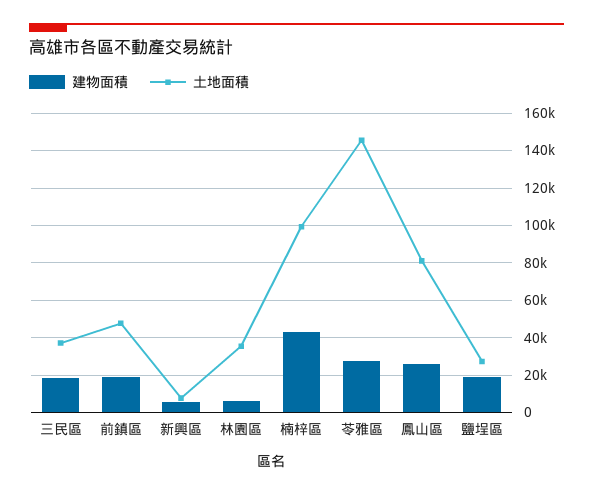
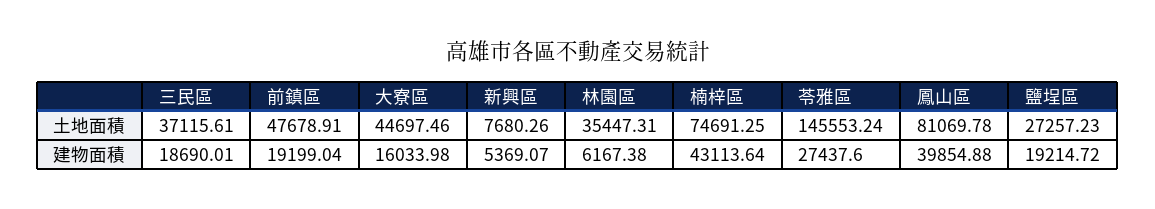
土地面積, 楠梓區: 100000 -> 74691.25
建物面積, 鳳山區: 25000 -> 39854.88
土地面積, 大寮區: none -> 44697.46
建物面積, 大寮區: none -> 16033.98

